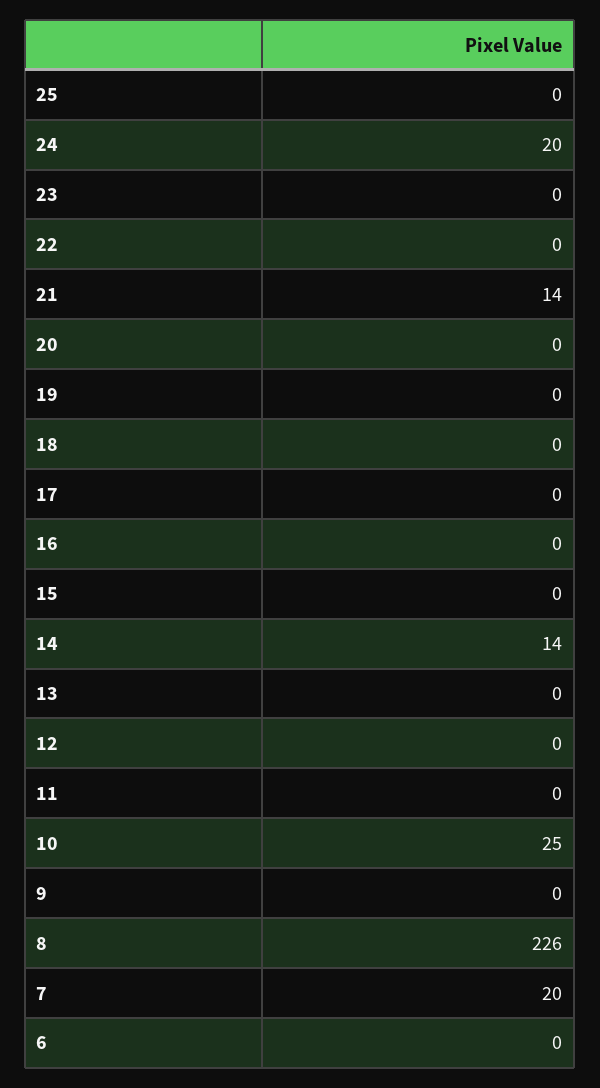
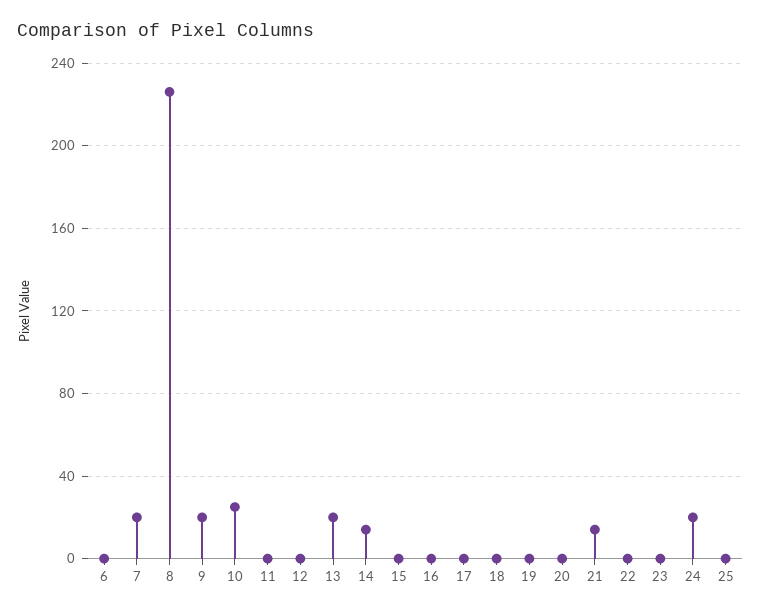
13: 0 -> 20
9: 0 -> 20

